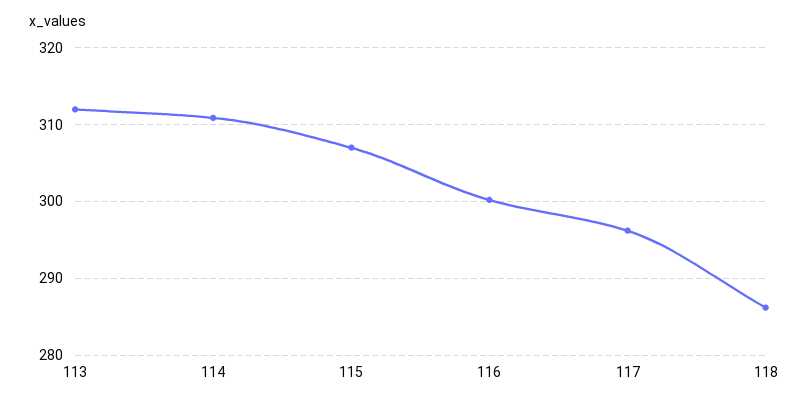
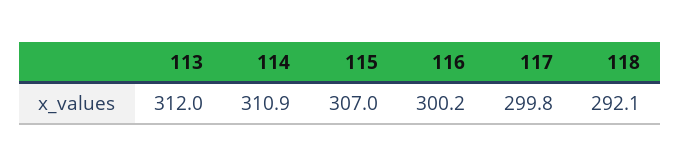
117: 296 -> 299.8
118: 286 -> 292.1

